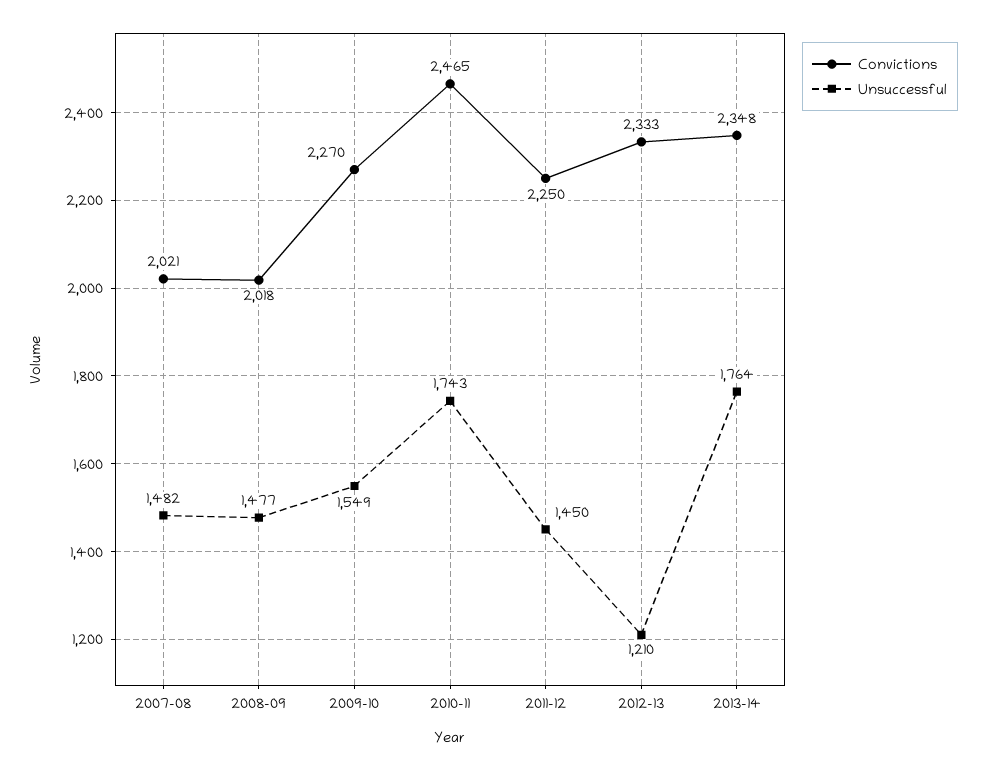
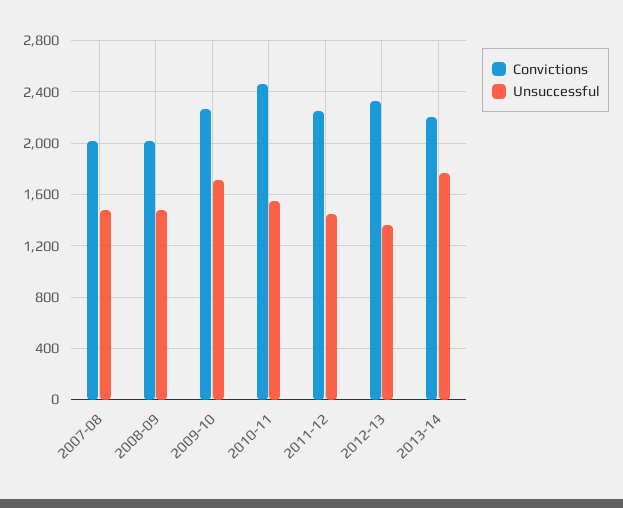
Unsuccessful, 2009-10: 1549 -> 1700
Unsuccessful, 2010-11: 1743 -> 1550
Unsuccessful, 2012-13: 1210 -> 1350
Convictions, 2013-14: 2348 -> 2200

